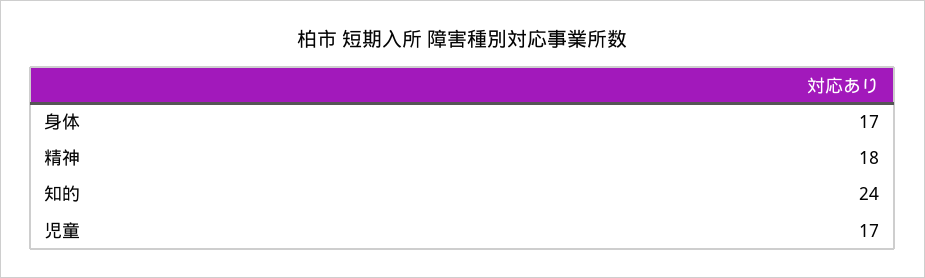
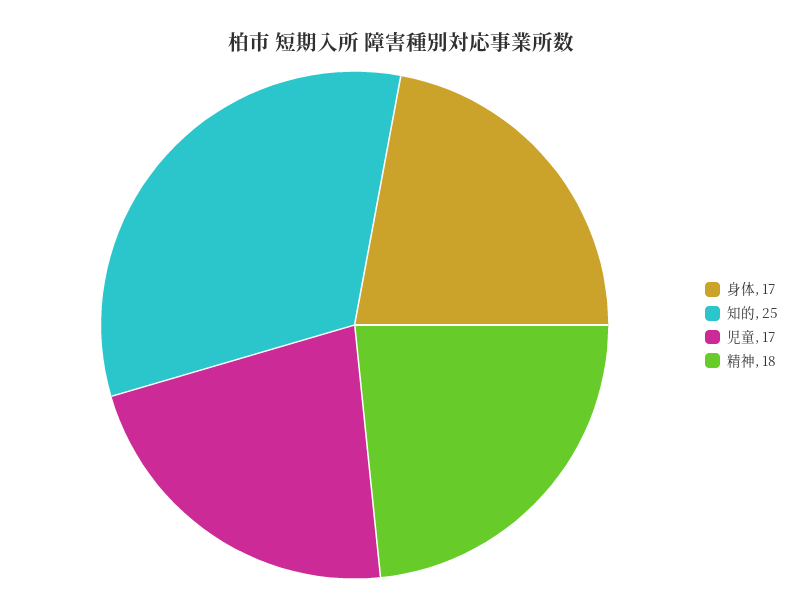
知的: 24 -> 25

